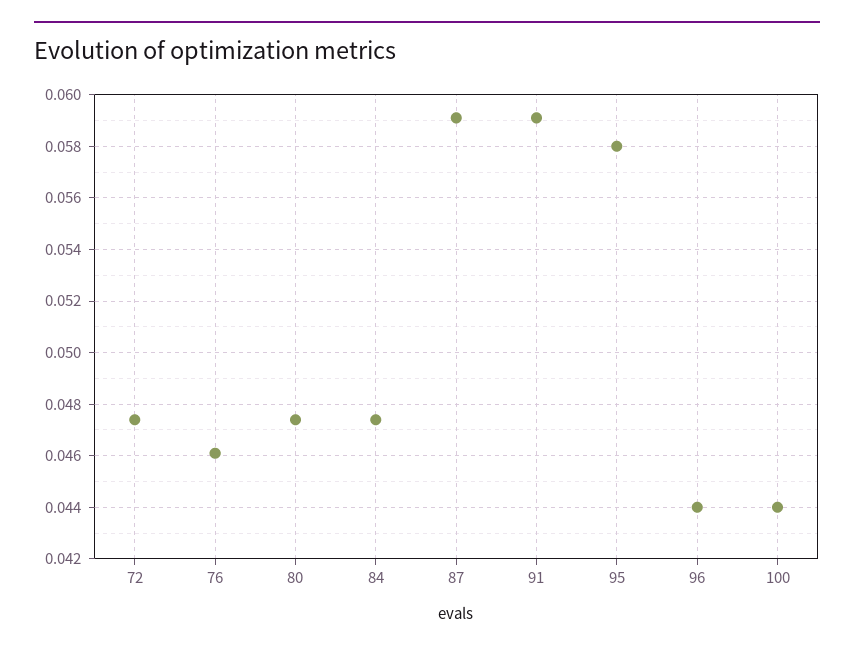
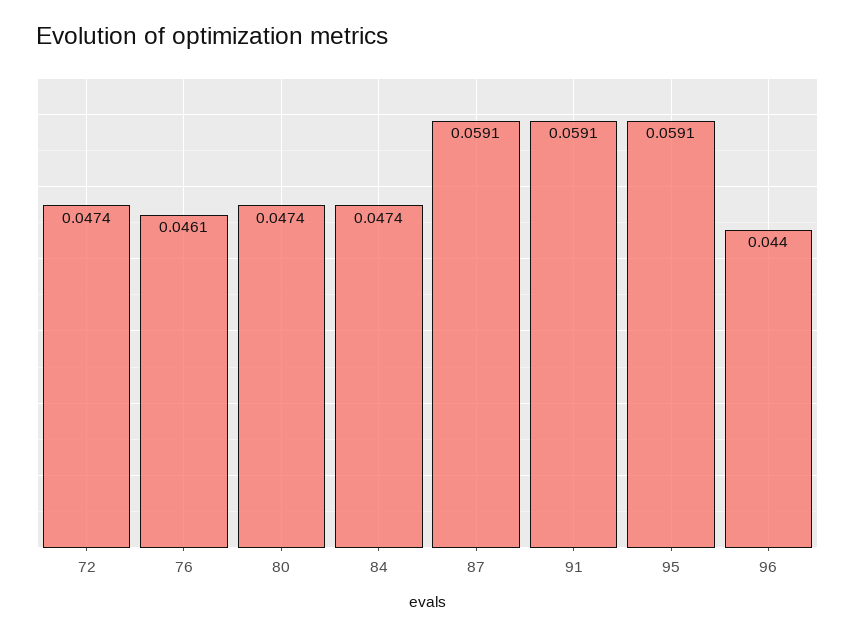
95: 0.058 -> 0.0591
100: 0.044 -> none

